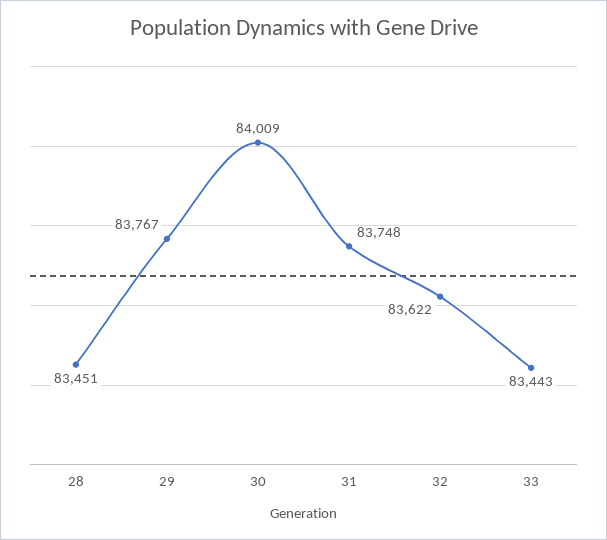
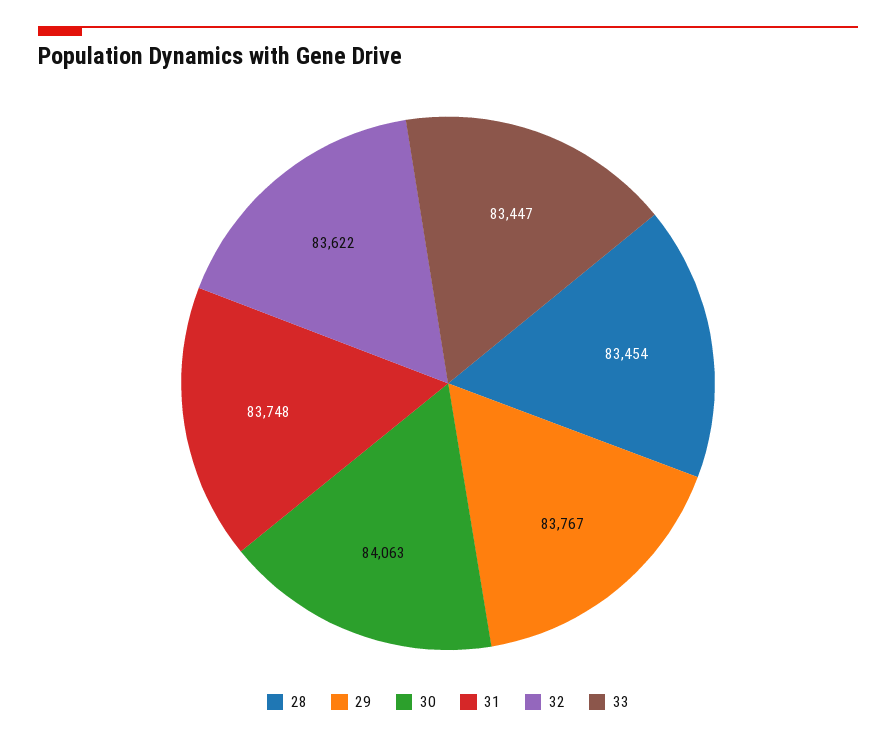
28: 83451 -> 83454
30: 84009 -> 84063
33: 83443 -> 83447

